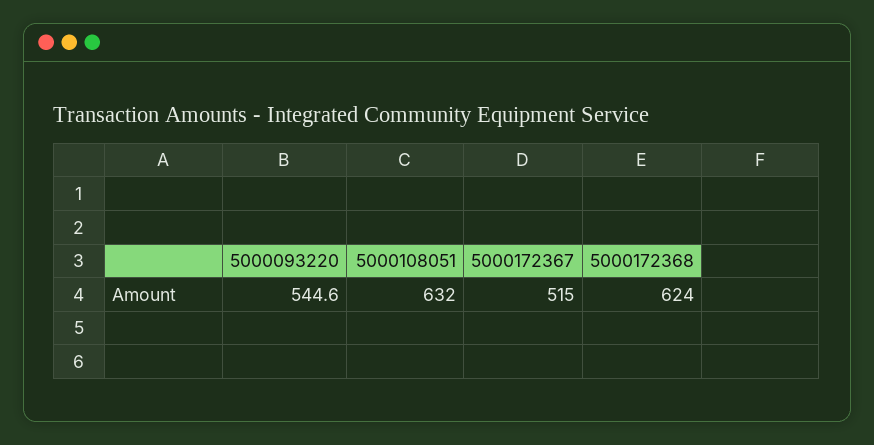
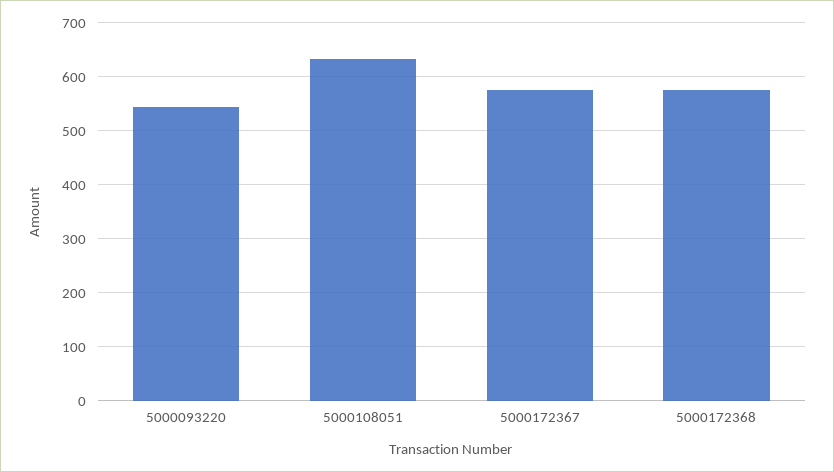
5000172367: 515 -> 580
5000172368: 624 -> 580

